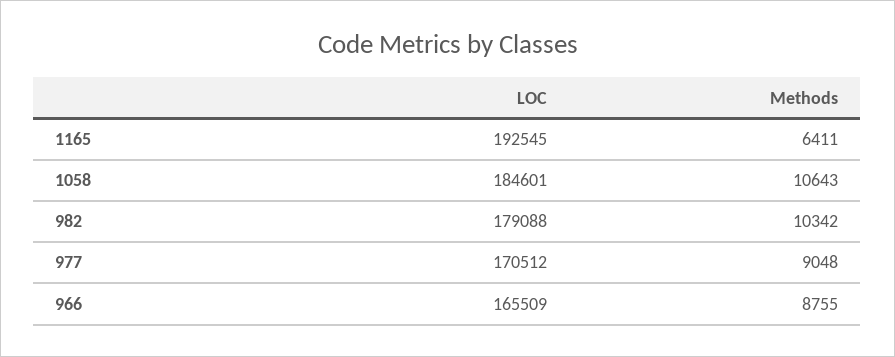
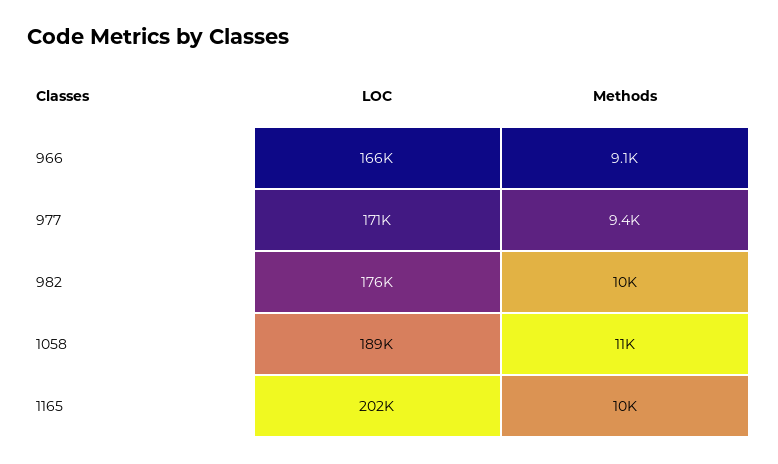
LOC, 1165: 192545 -> 202000
Methods, 1165: 6411 -> 10000
LOC, 1058: 184601 -> 189000
LOC, 982: 179088 -> 176000
Methods, 977: 9048 -> 9400
Methods, 966: 8755 -> 9100

